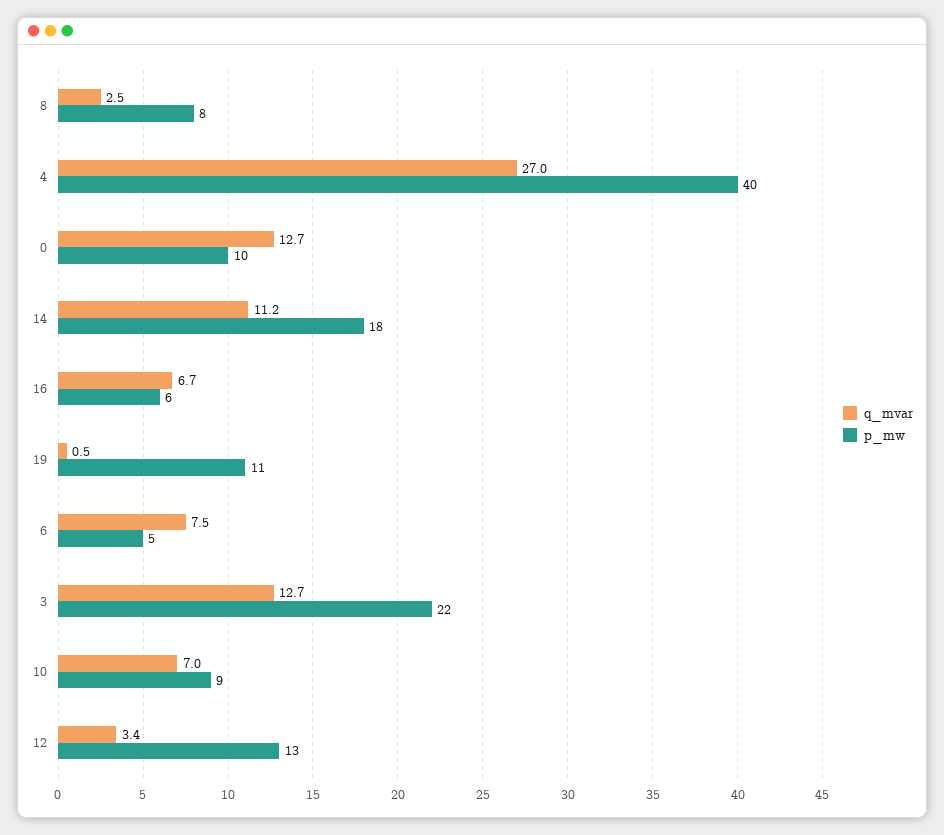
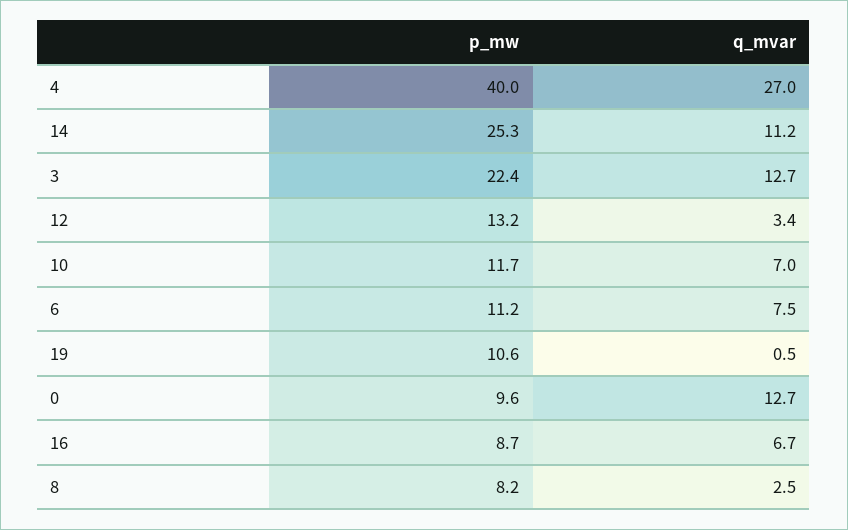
p_mw, 14: 18 -> 25.3
p_mw, 16: 6 -> 8.7
p_mw, 6: 5 -> 11.2
p_mw, 10: 9 -> 11.7

